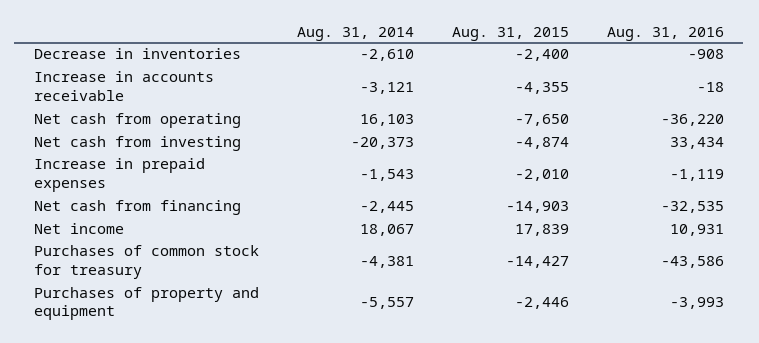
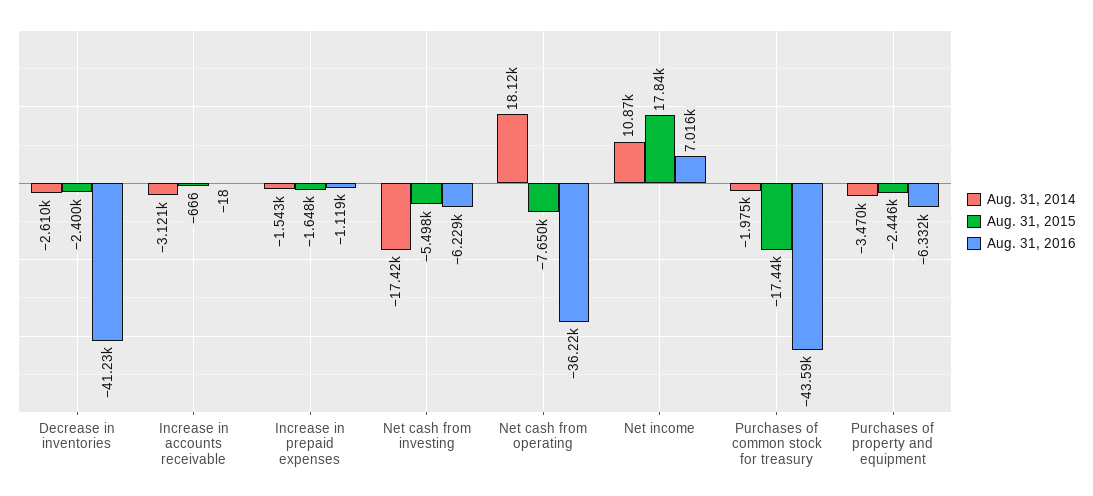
Aug. 31, 2016, Decrease in inventories: -908 -> -41230
Aug. 31, 2015, Increase in accounts receivable: -4355 -> -666
Aug. 31, 2014, Net cash from operating: 16103 -> 18120
Aug. 31, 2014, Net cash from investing: -20373 -> -17420
Aug. 31, 2015, Net cash from investing: -4874 -> -5498
Aug. 31, 2016, Net cash from investing: 33434 -> -6229
Aug. 31, 2015, Increase in prepaid expenses: -2010 -> -1648
Aug. 31, 2014, Net cash from financing: -2445 -> none
Aug. 31, 2015, Net cash from financing: -14903 -> none
Aug. 31, 2016, Net cash from financing: -32535 -> none
Aug. 31, 2014, Net income: 18067 -> 10870
Aug. 31, 2016, Net income: 10931 -> 7016
Aug. 31, 2014, Purchases of common stock for treasury: -4381 -> -1975
Aug. 31, 2015, Purchases of common stock for treasury: -14427 -> -17440
Aug. 31, 2014, Purchases of property and equipment: -5557 -> -3470
Aug. 31, 2016, Purchases of property and equipment: -3993 -> -6332

